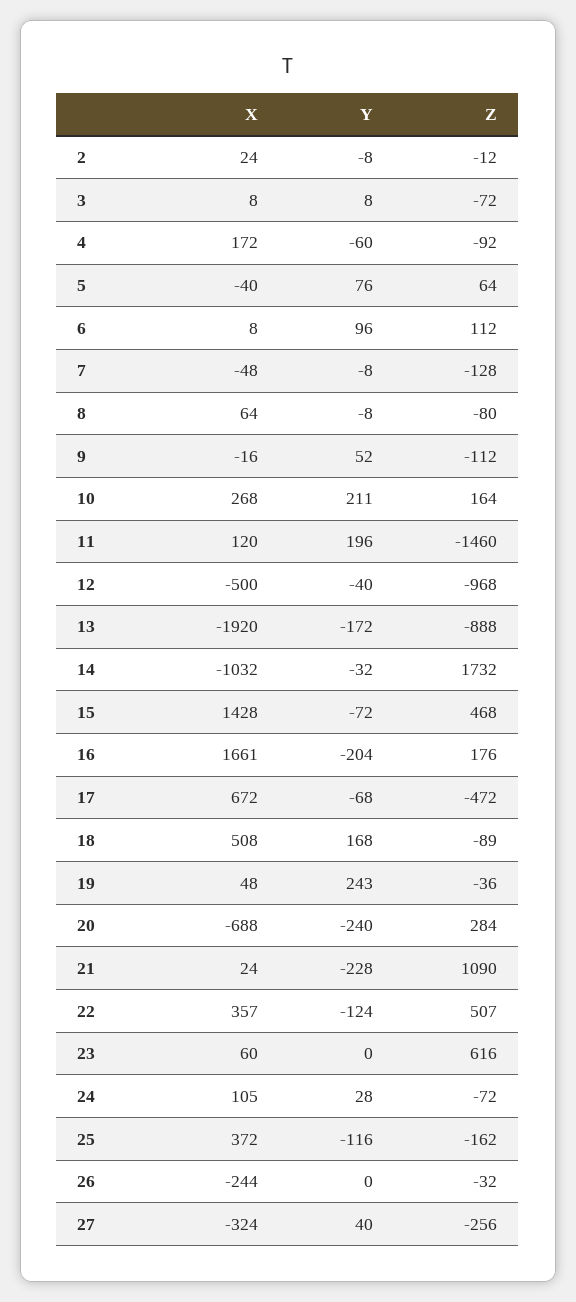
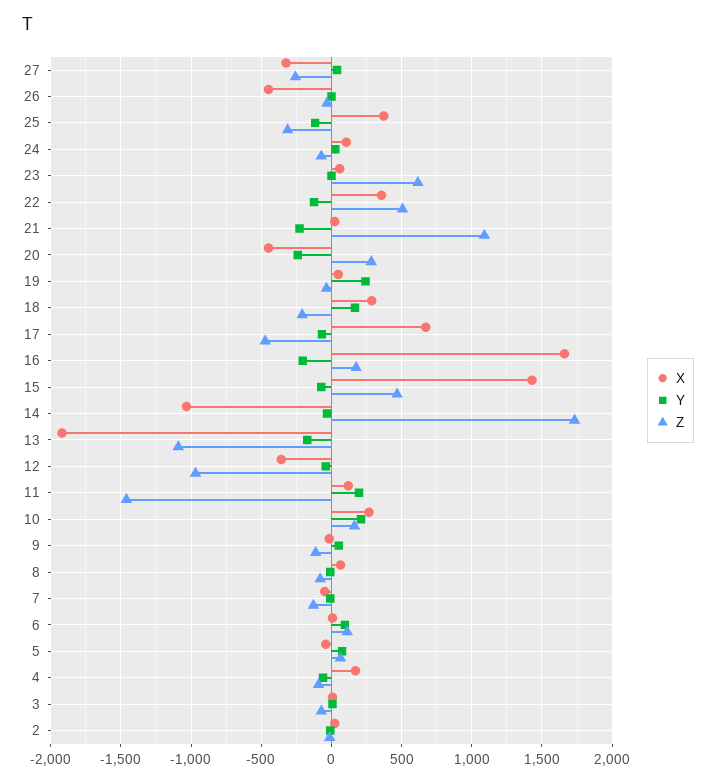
X, 12: -500 -> -350
Z, 13: -888 -> -1100
X, 18: 508 -> 300
Z, 18: -89 -> -200
X, 20: -688 -> -450
Z, 25: -162 -> -300
X, 26: -244 -> -450

